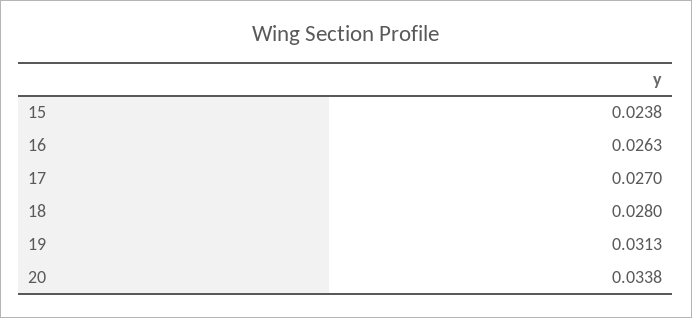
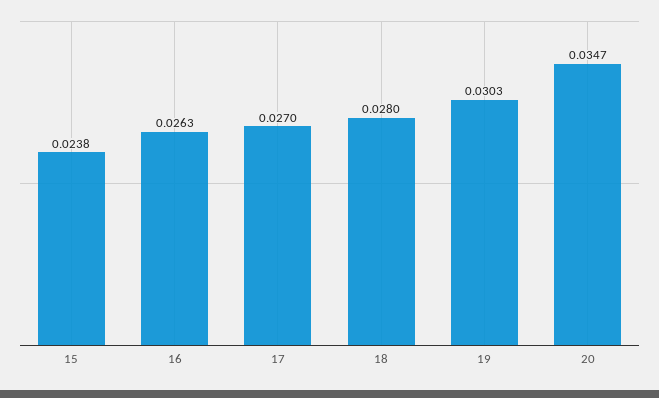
19: 0.0313 -> 0.0303
20: 0.0338 -> 0.0347

